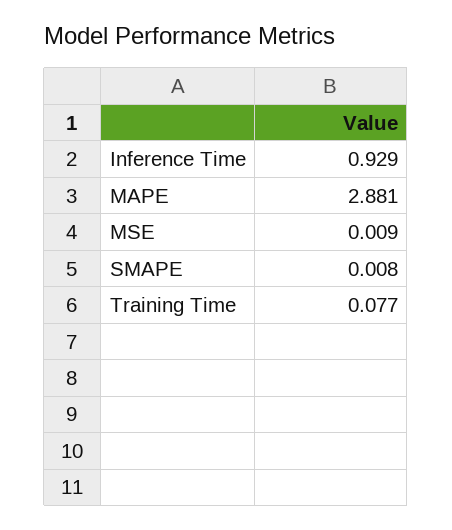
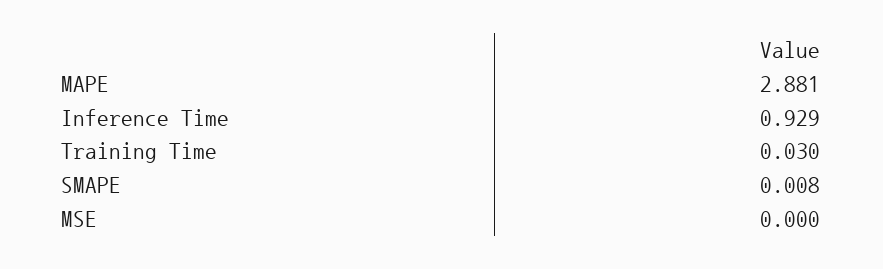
MSE: 0.009 -> 0
Training Time: 0.077 -> 0.03

